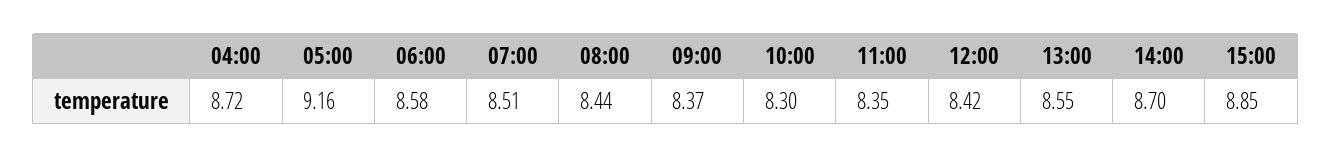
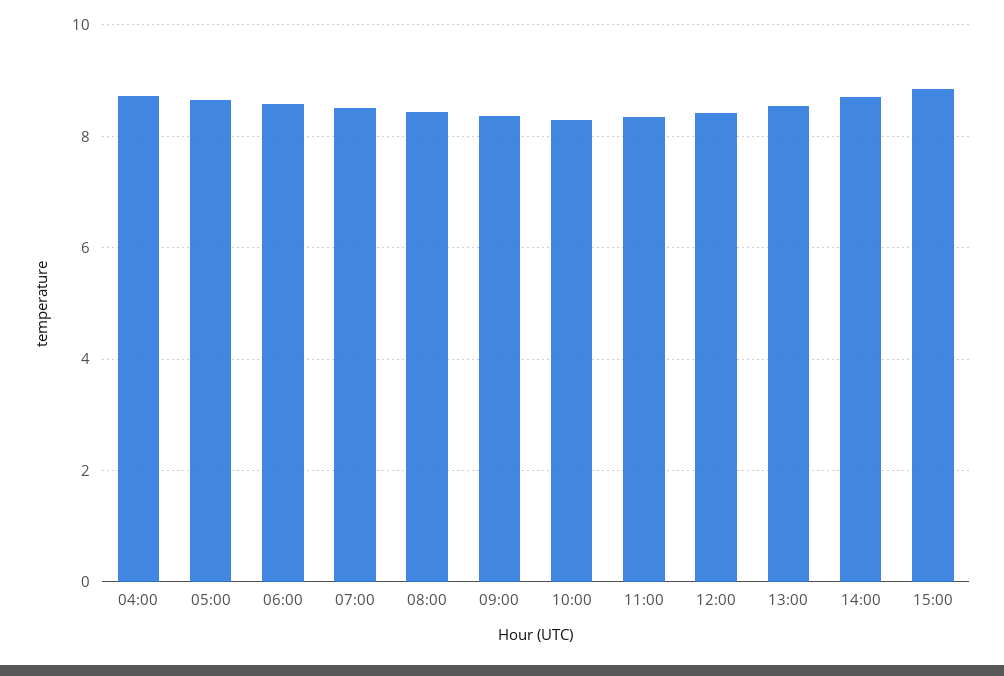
05:00: 9.16 -> 8.6

